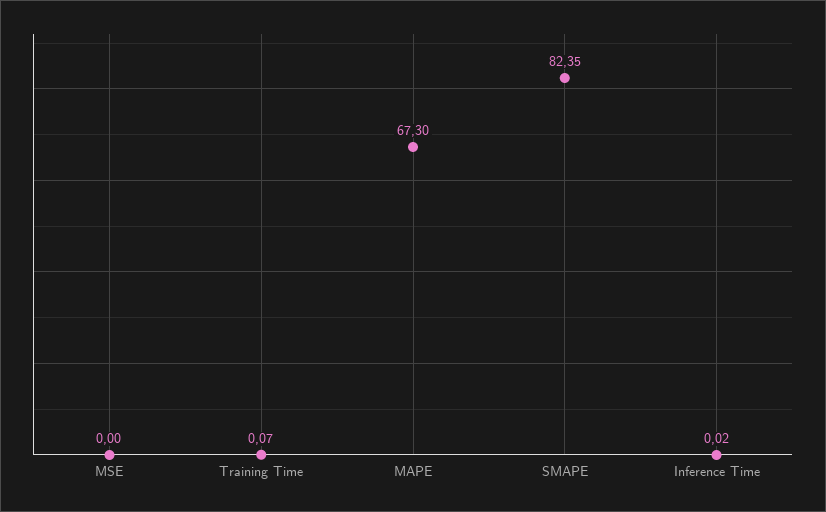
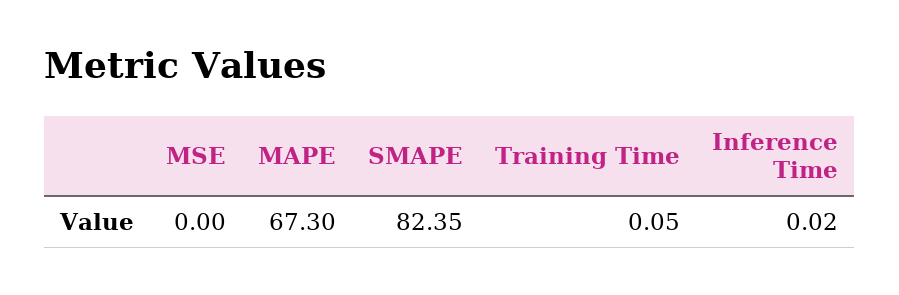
Training Time: 0.07 -> 0.05

